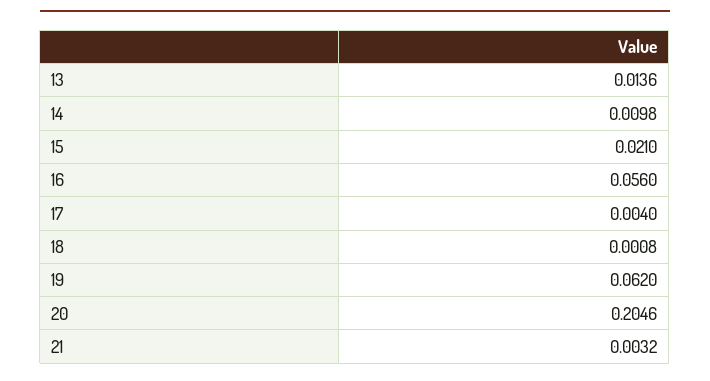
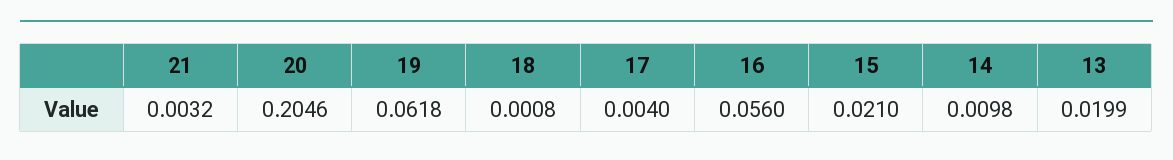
13: 0.0136 -> 0.0199
19: 0.062 -> 0.0618

